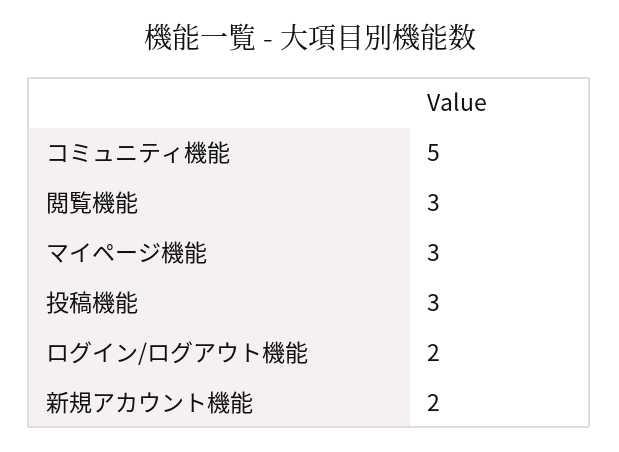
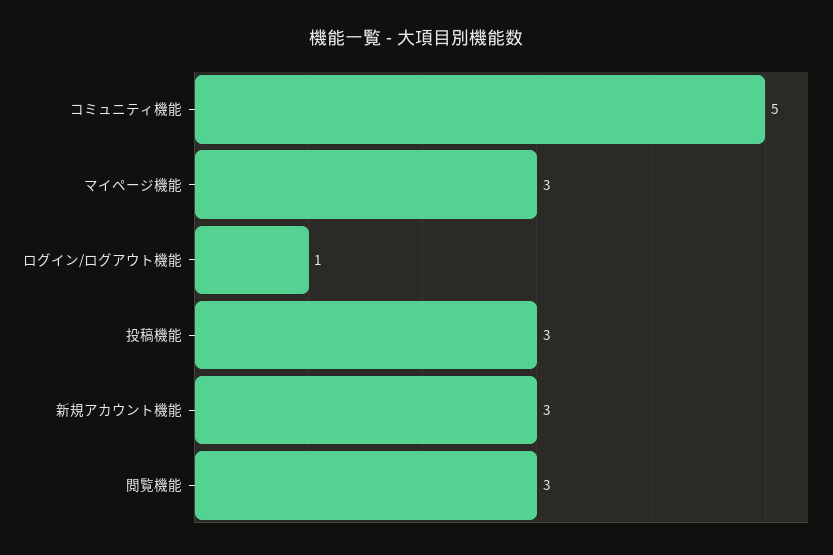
ログイン/ログアウト機能: 2 -> 1
新規アカウント機能: 2 -> 3

